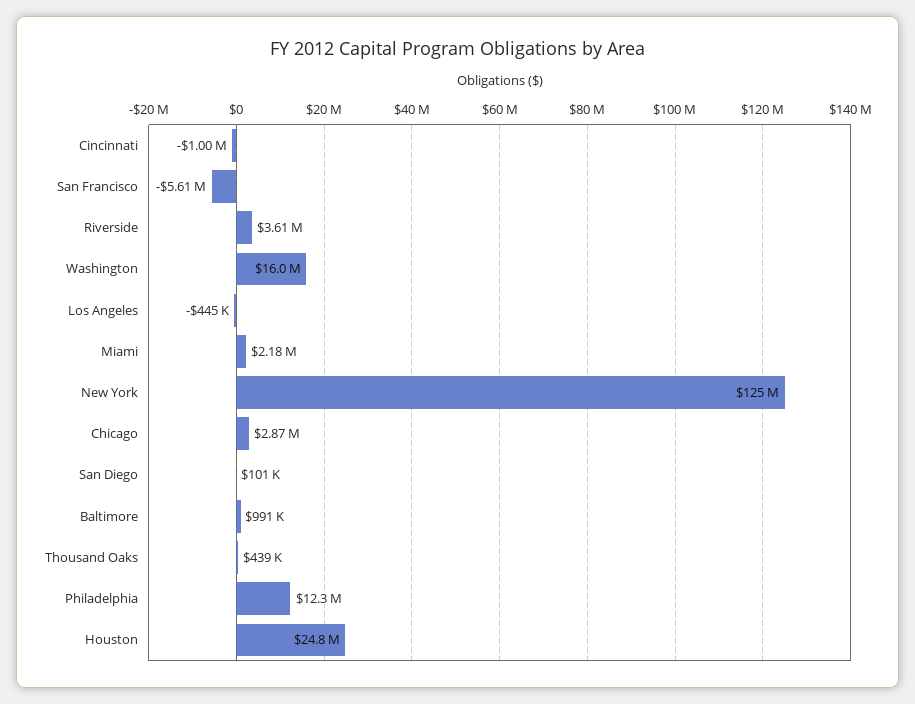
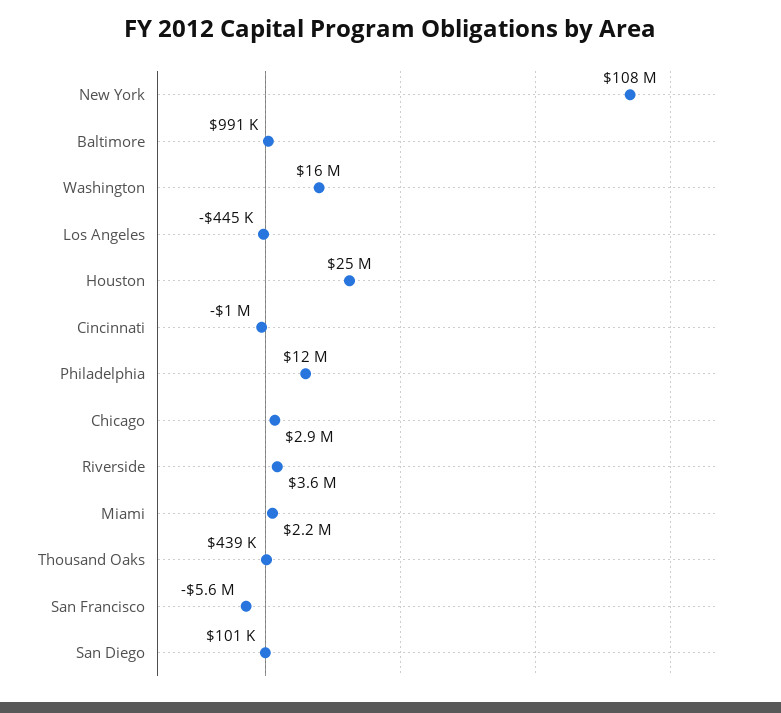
New York: 125000000 -> 108000000

